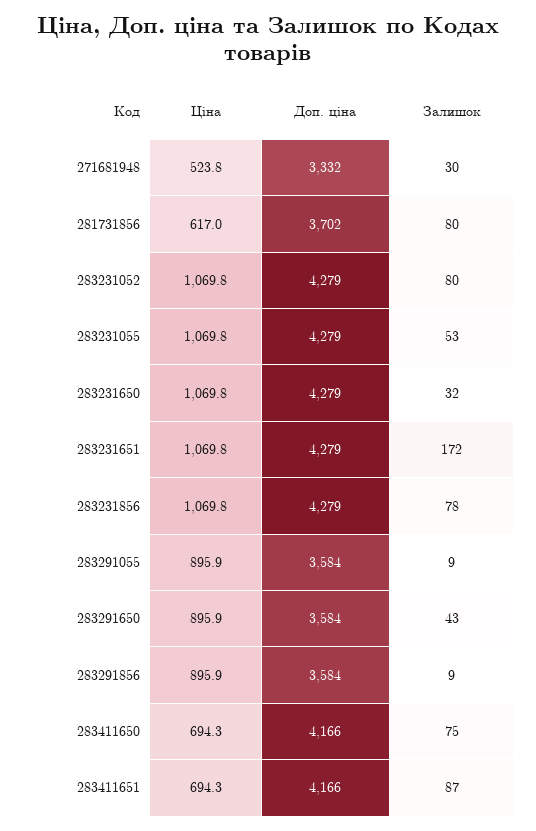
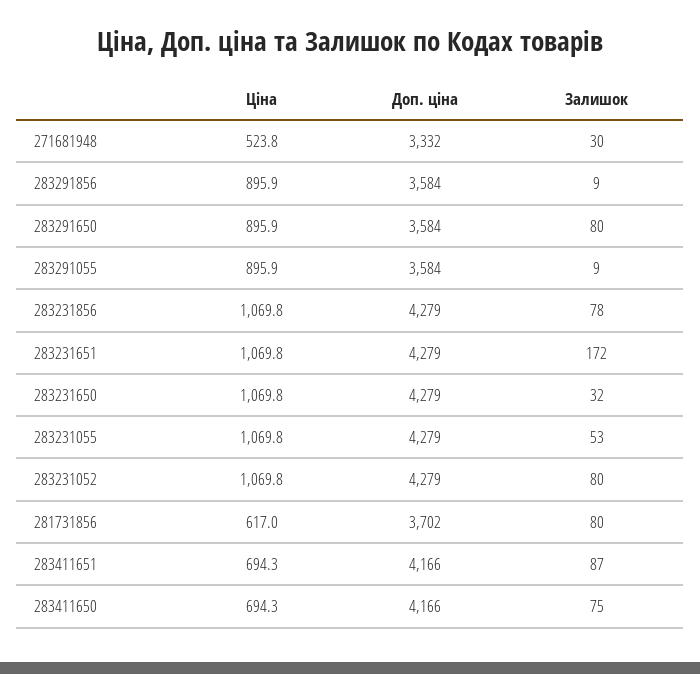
Залишок, 283291650: 43 -> 80

